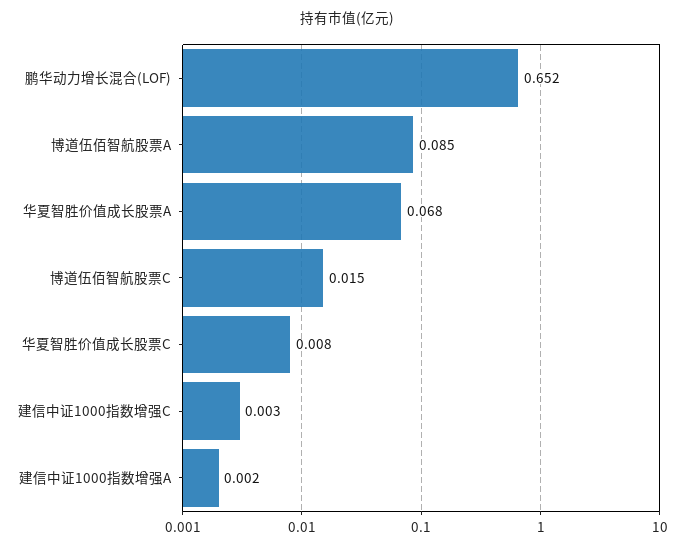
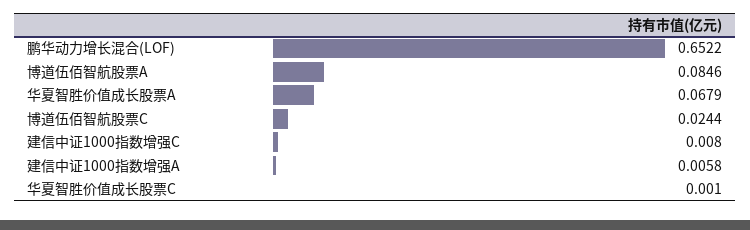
博道伍佰智航股票C: 0.015 -> 0.0244
华夏智胜价值成长股票C: 0.008 -> 0.001
建信中证1000指数增强C: 0.003 -> 0.008
建信中证1000指数增强A: 0.002 -> 0.0058

